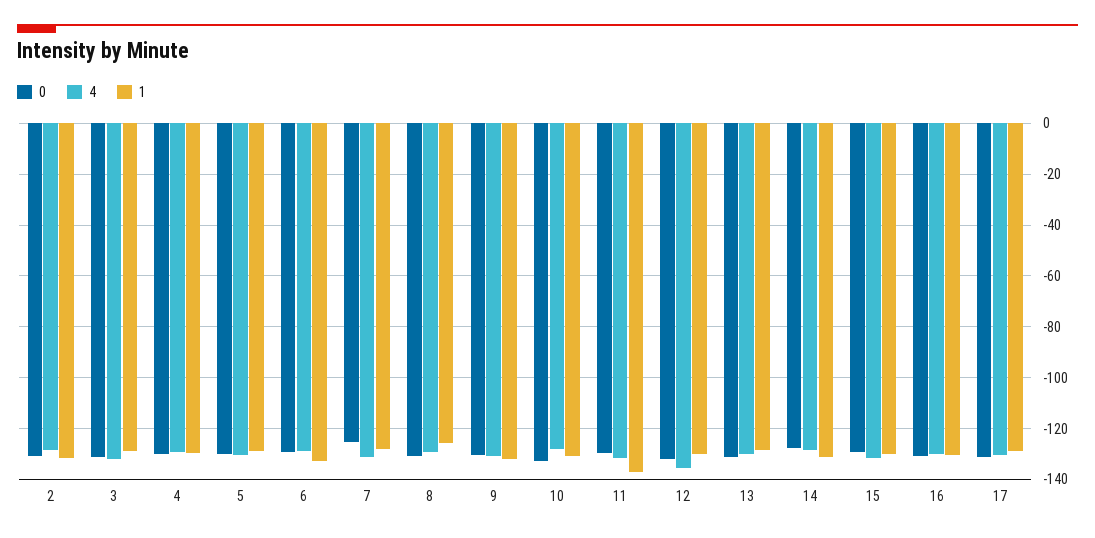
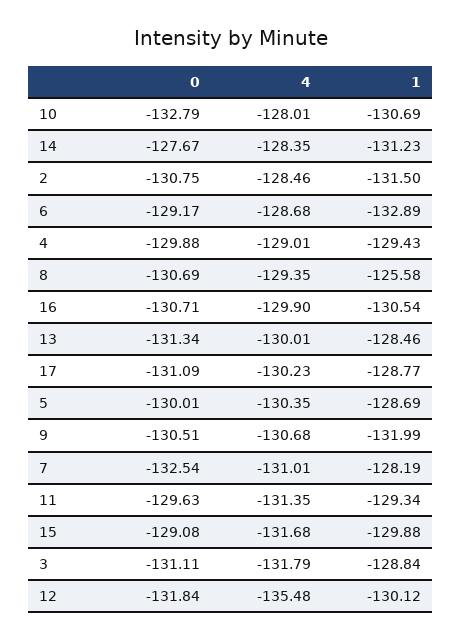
0, 7: -125 -> -132.54
1, 11: -137.5 -> -129.34

